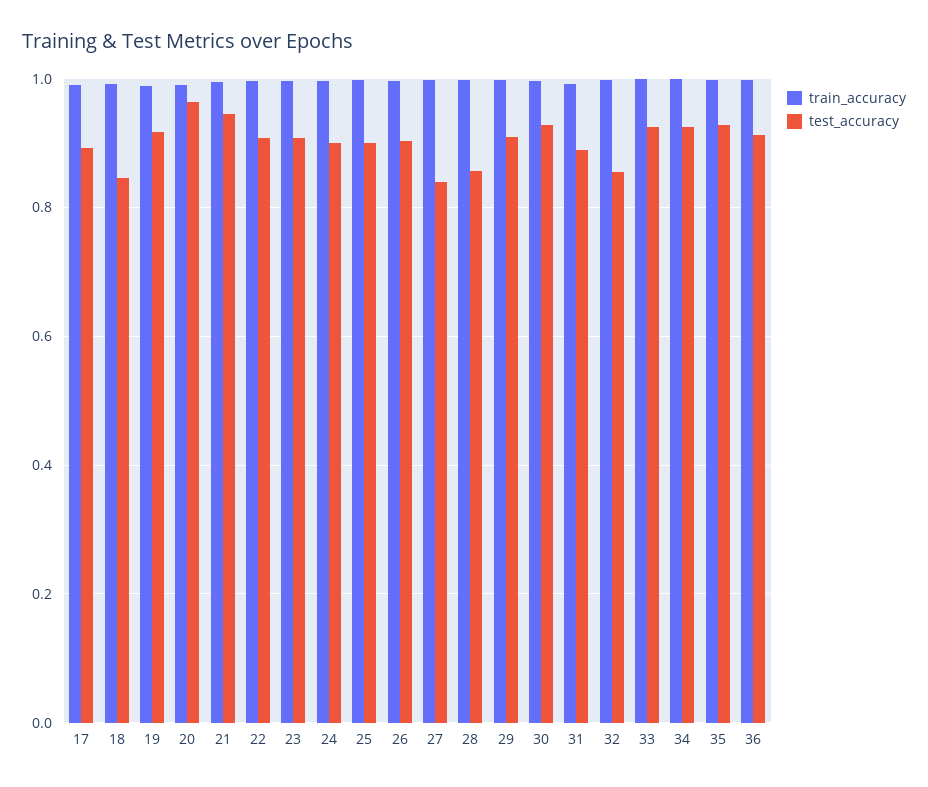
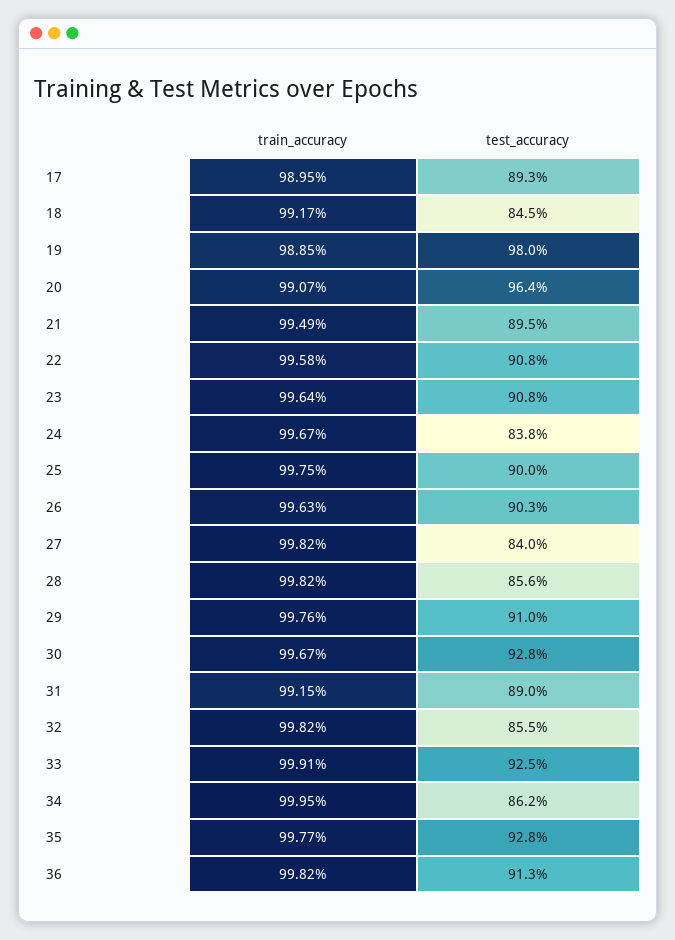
test_accuracy, 19: 0.92 -> 0.98
test_accuracy, 21: 0.94 -> 0.895
test_accuracy, 24: 0.9 -> 0.838
test_accuracy, 34: 0.92 -> 0.862

